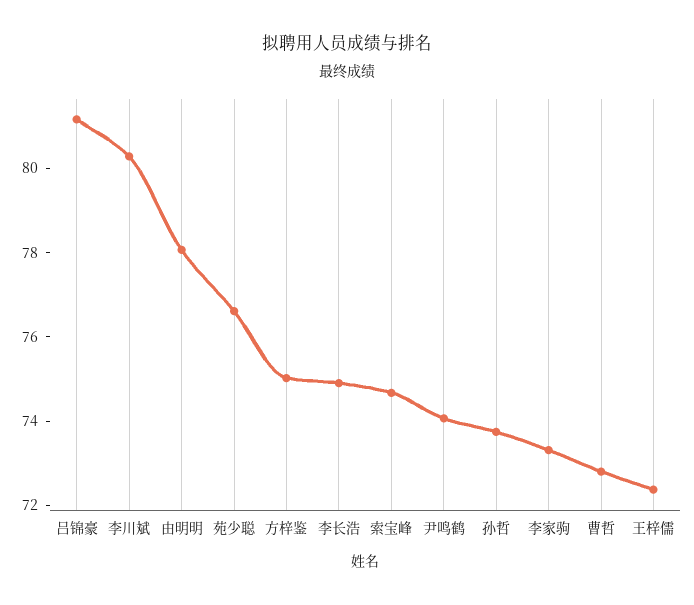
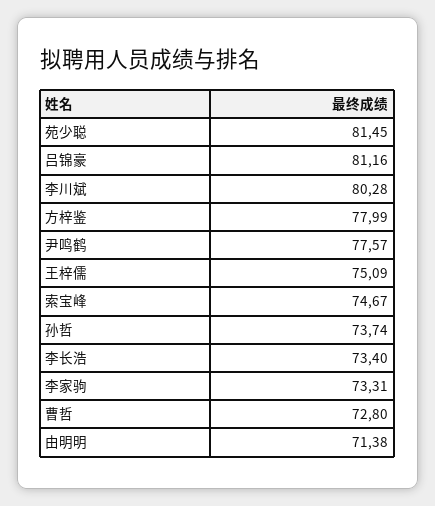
由明明: 78 -> 71.38
苑少聪: 76.5 -> 81.45
方梓鉴: 75 -> 77.99
李长浩: 75 -> 73.4
尹鸣鹤: 74 -> 77.57
王梓儒: 72.5 -> 75.09

